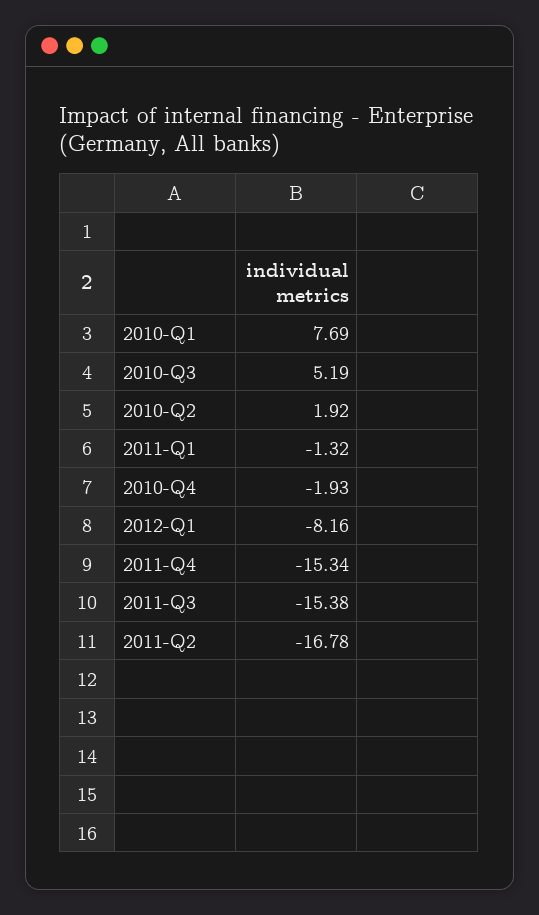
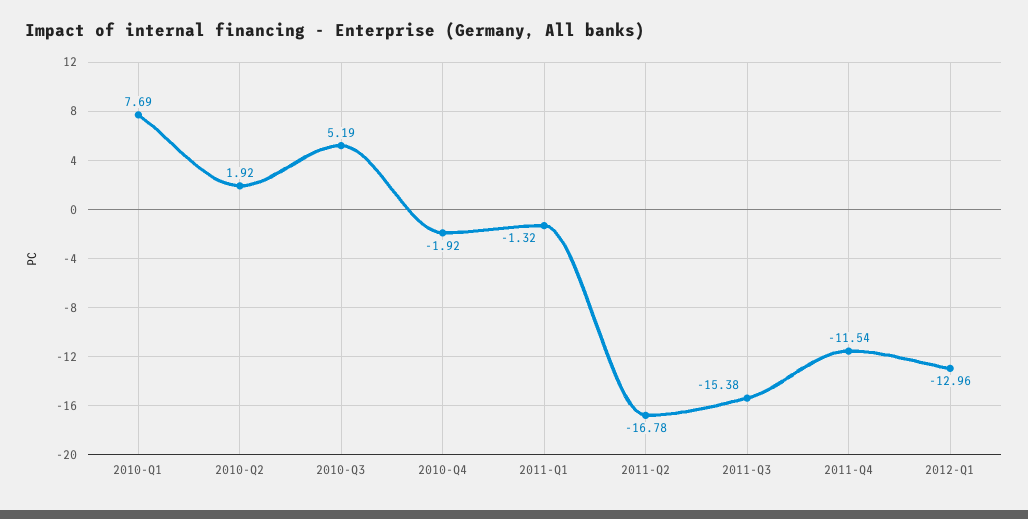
2010-Q4: -1.93 -> -1.92
2012-Q1: -8.16 -> -12.96
2011-Q4: -15.34 -> -11.54

